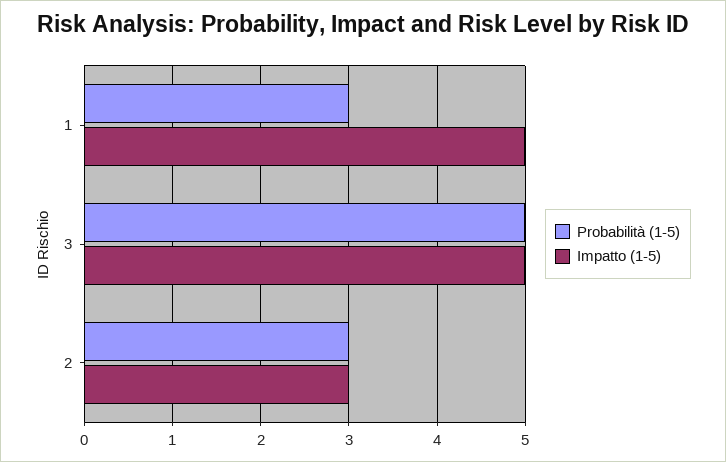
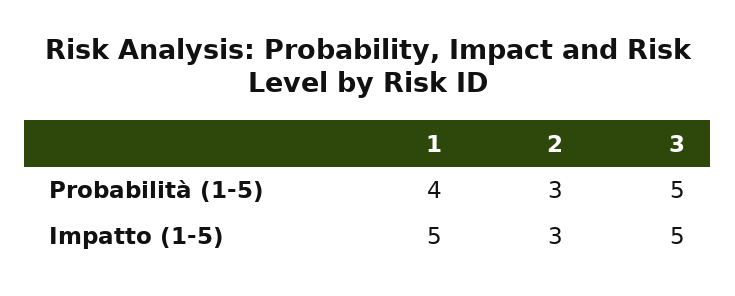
Probabilità (1-5), 1: 3 -> 4

